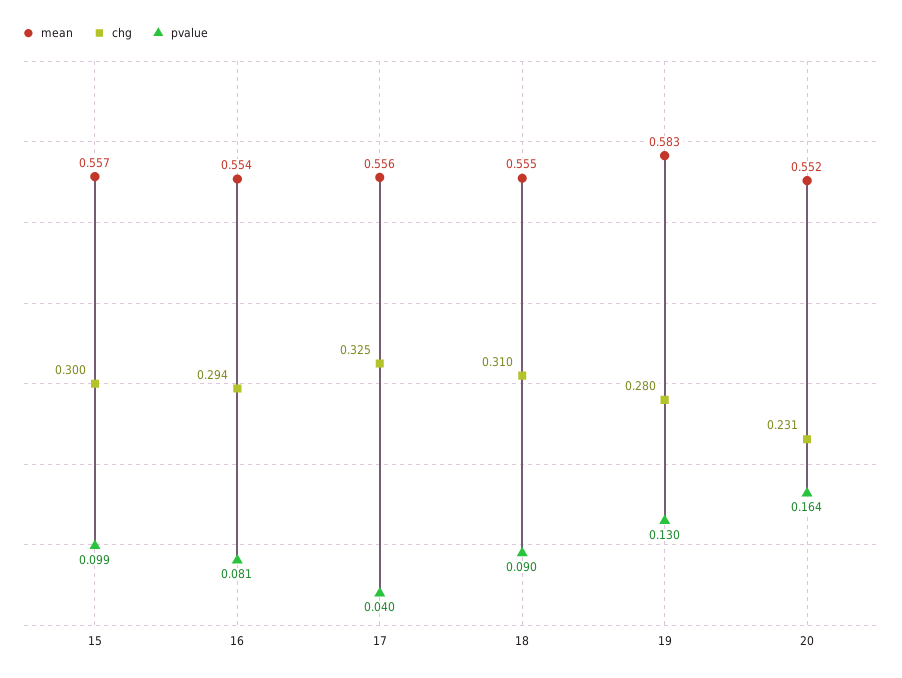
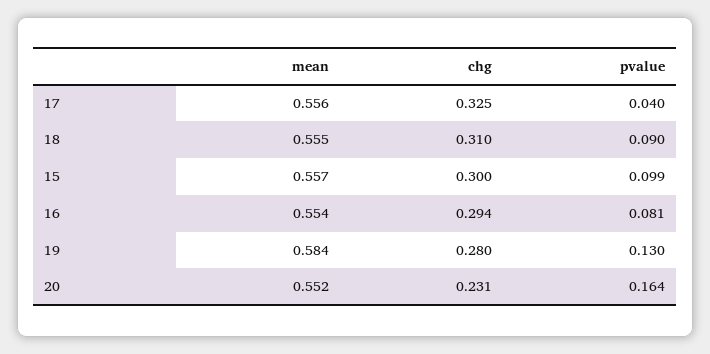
mean, 19: 0.583 -> 0.584

